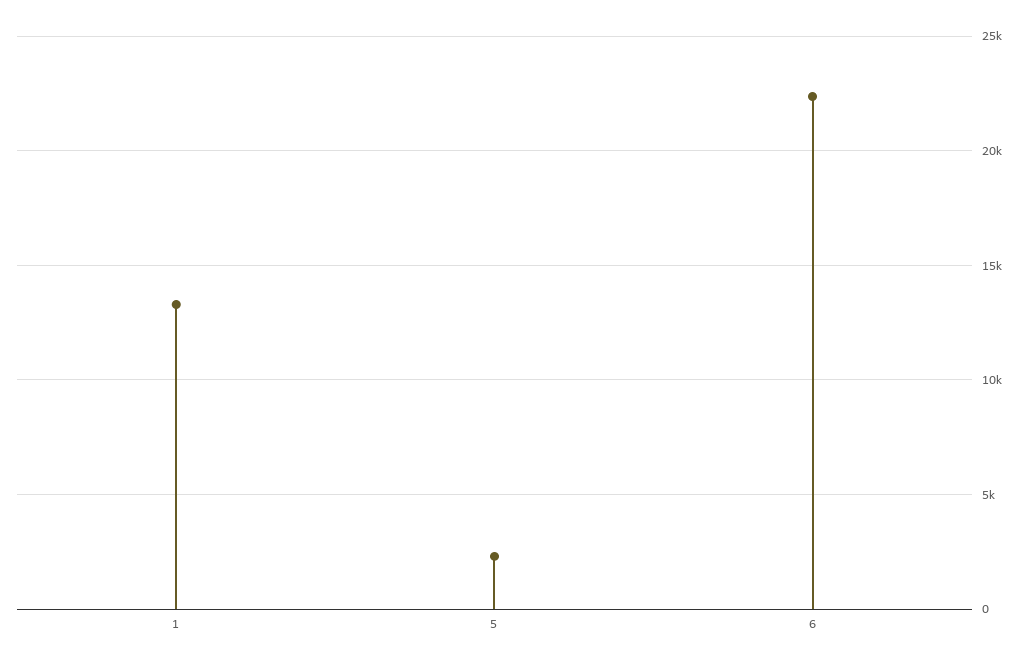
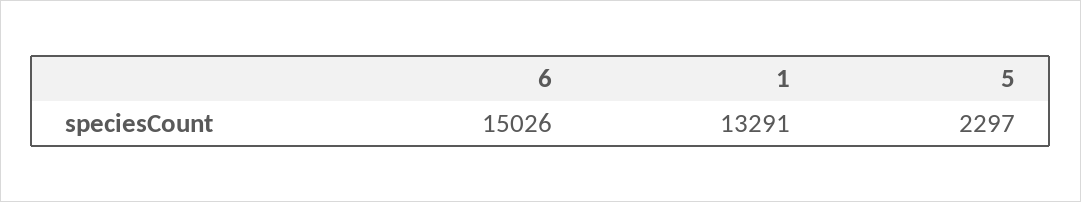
6: 22500 -> 15026

